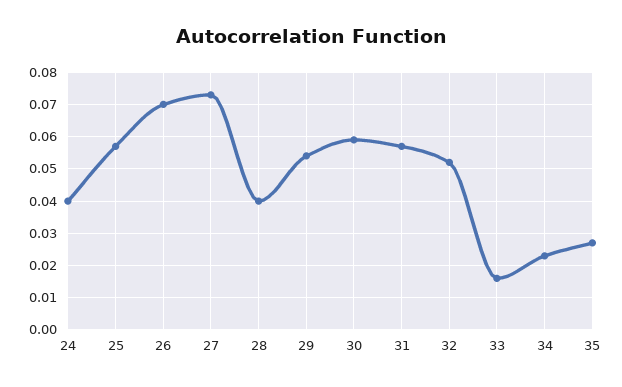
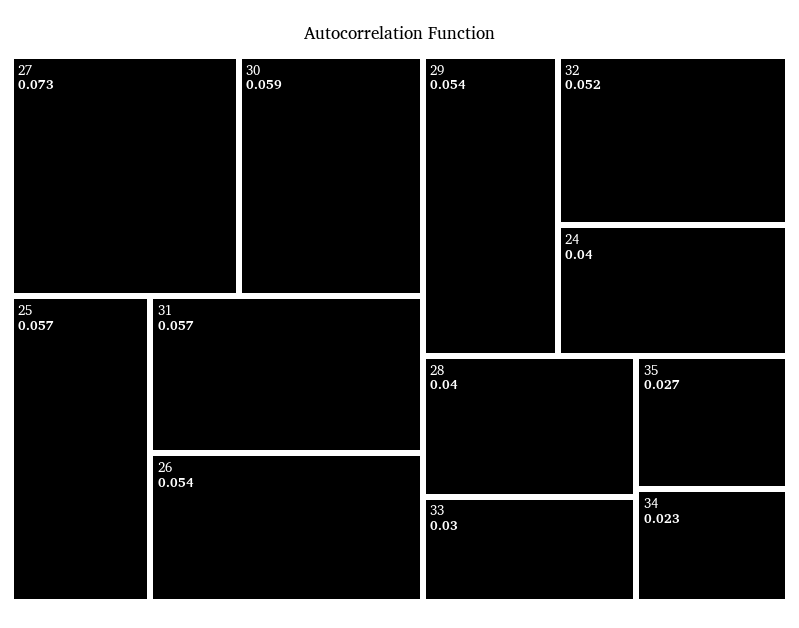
26: 0.07 -> 0.054
33: 0.015 -> 0.03

